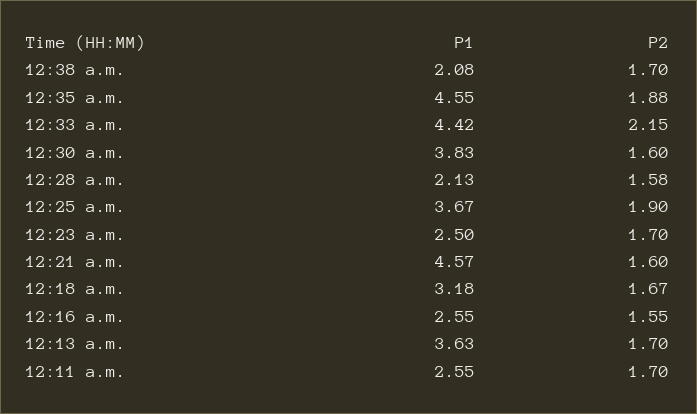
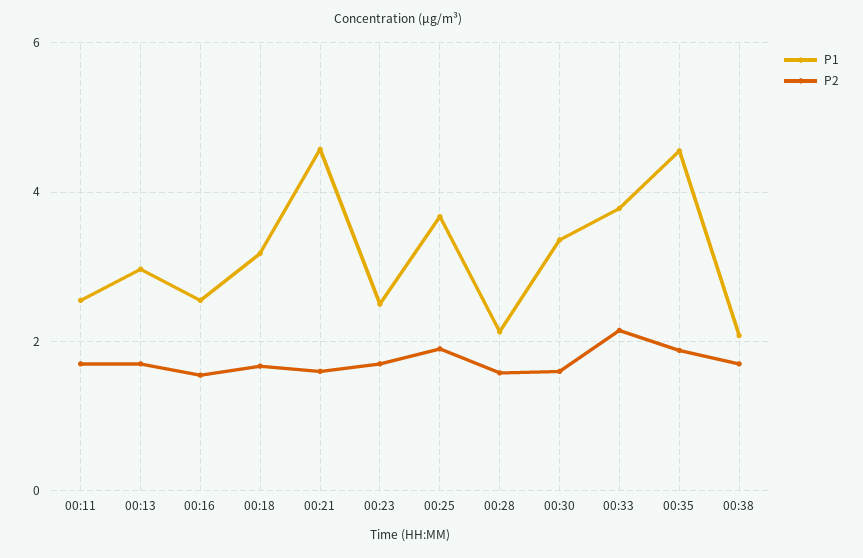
P1, 12:33 a.m.: 4.42 -> 3.8
P1, 12:30 a.m.: 3.83 -> 3.4
P1, 12:13 a.m.: 3.63 -> 3

